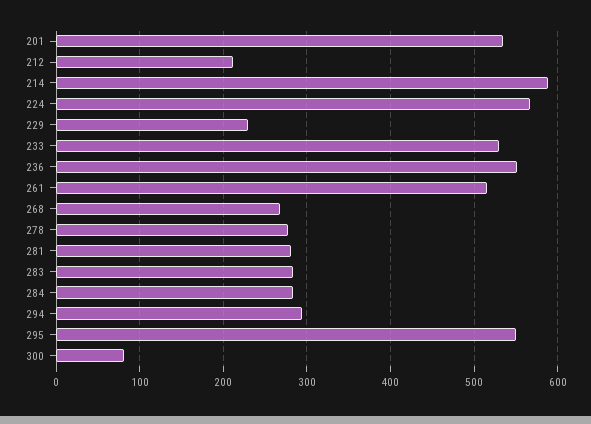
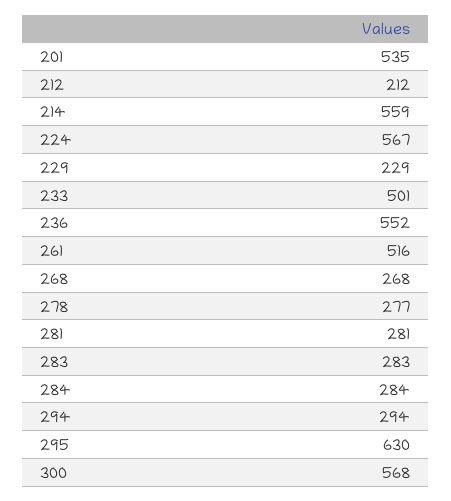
214: 590 -> 559
233: 530 -> 501
295: 550 -> 630
300: 80 -> 568

